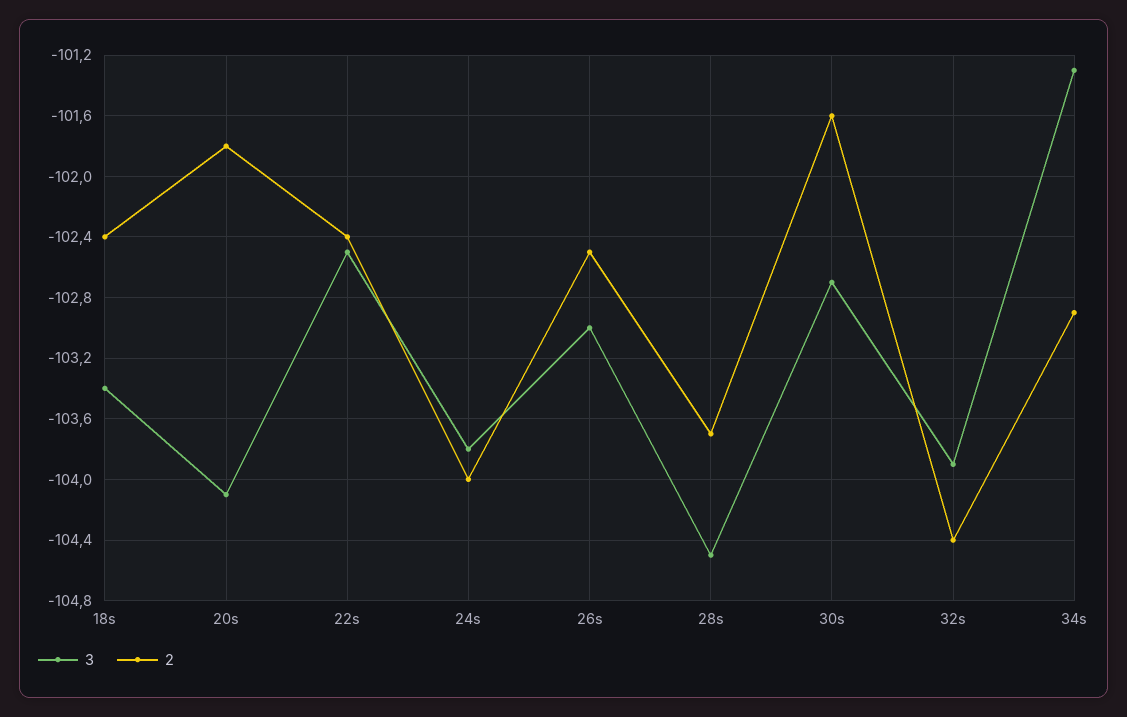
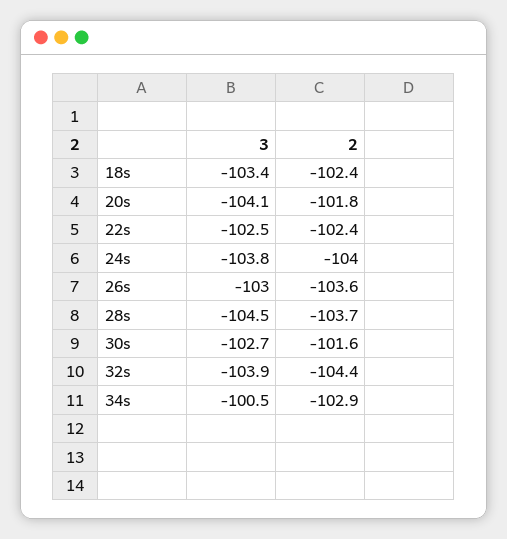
2, 26s: -102.5 -> -103.6
3, 34s: -101.3 -> -100.5

